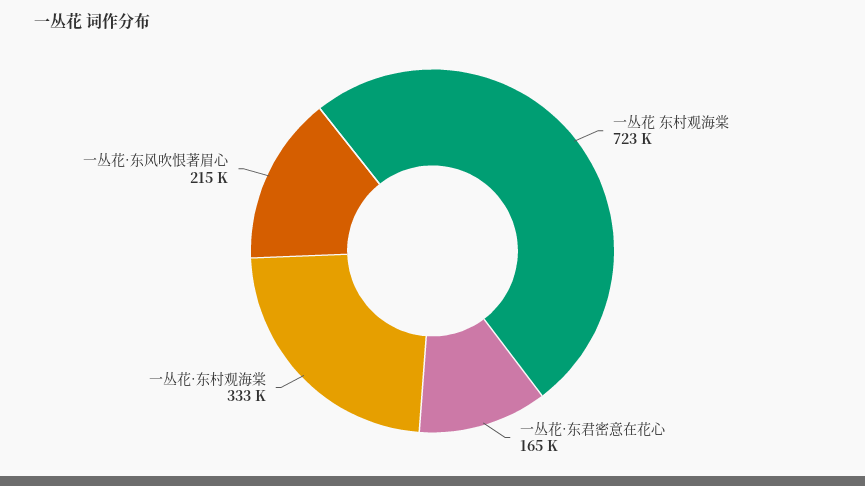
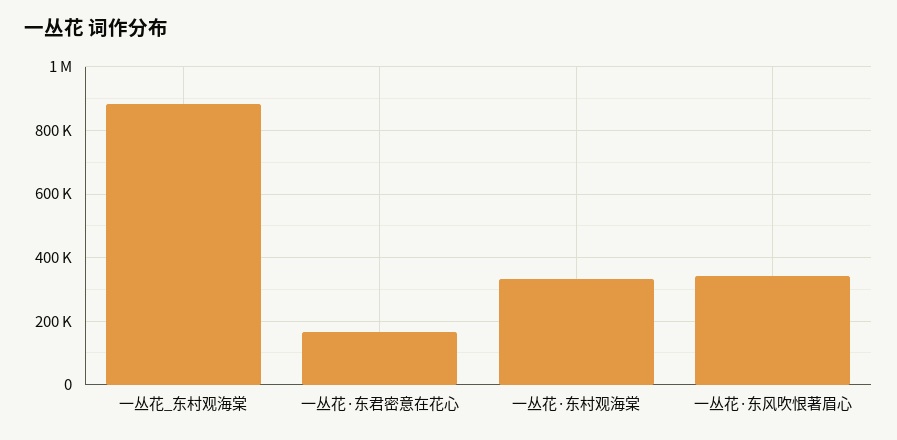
一丛花 东村观海棠: 723000 -> 880000
一丛花·东风吹恨著眉心: 215000 -> 340000

